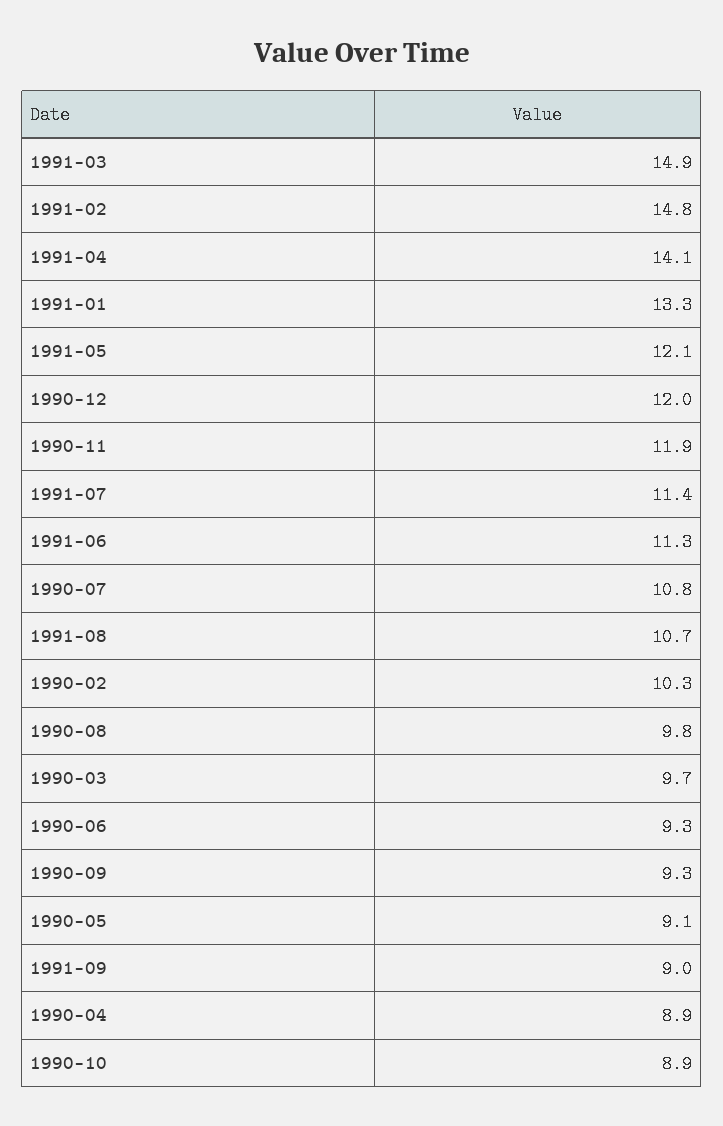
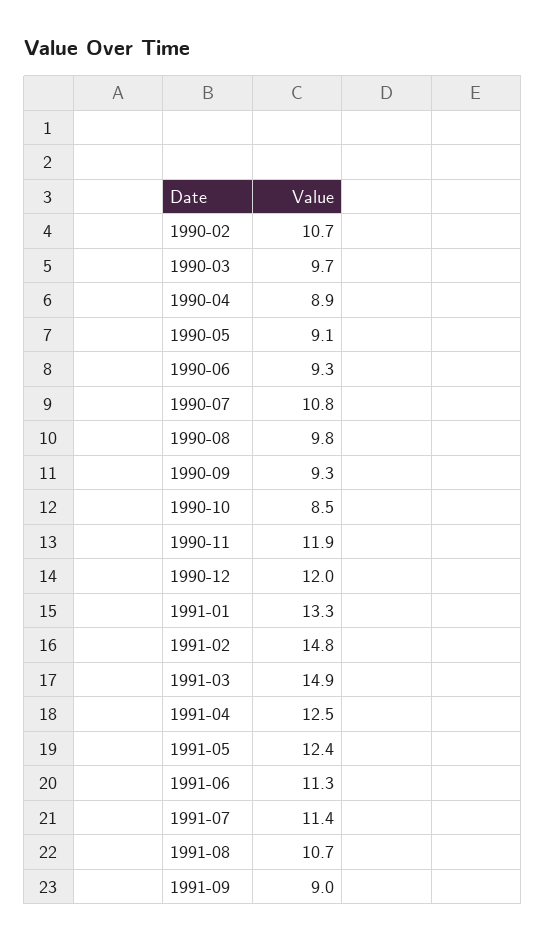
1991-04: 14.1 -> 12.5
1991-05: 12.1 -> 12.4
1990-02: 10.3 -> 10.7
1990-10: 8.9 -> 8.5

